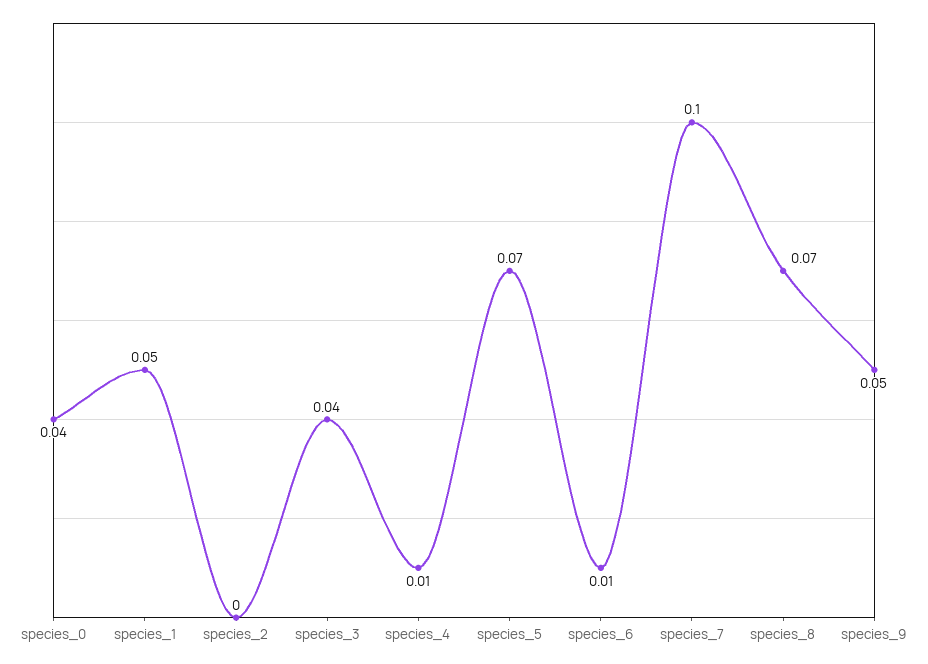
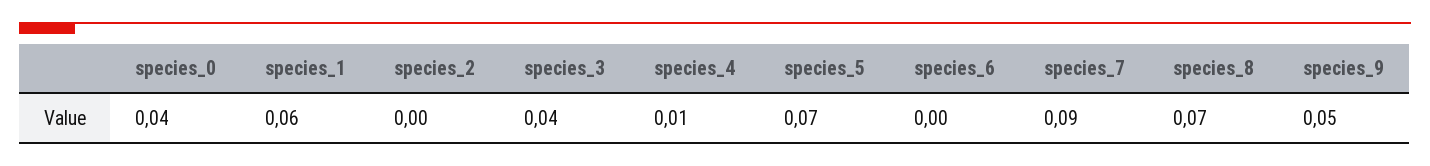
species_1: 0.05 -> 0.06
species_6: 0.01 -> 0
species_7: 0.1 -> 0.09

